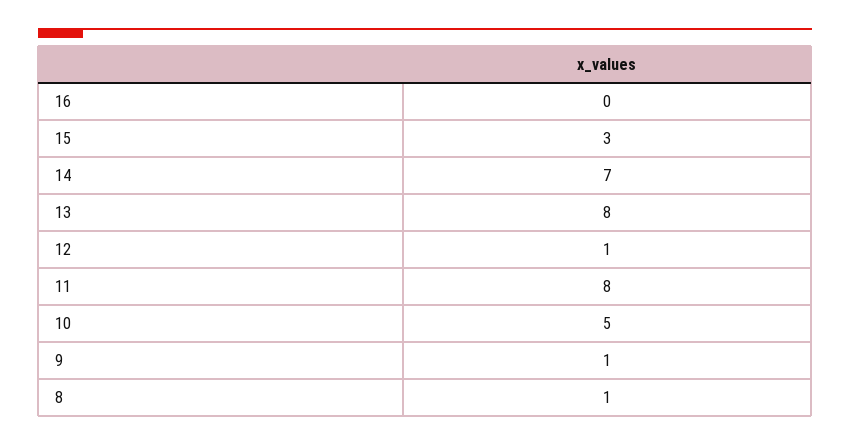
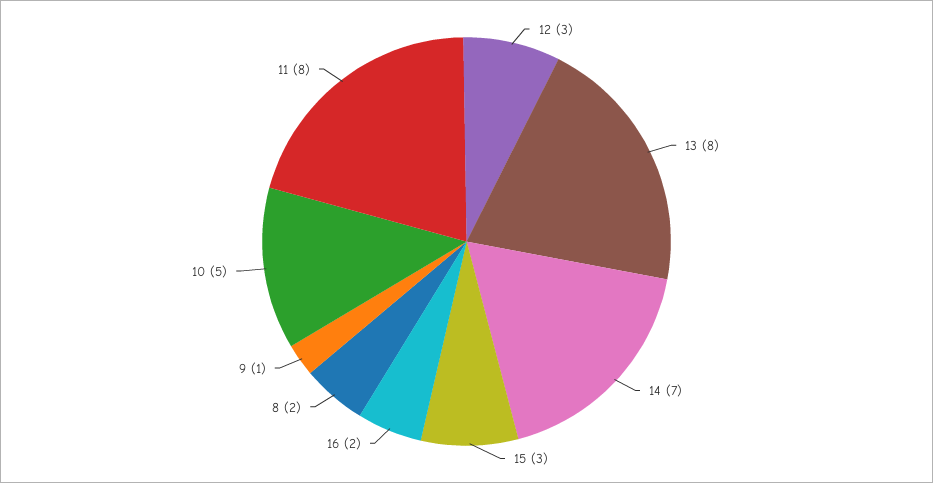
16: 0 -> 2
12: 1 -> 3
8: 1 -> 2

